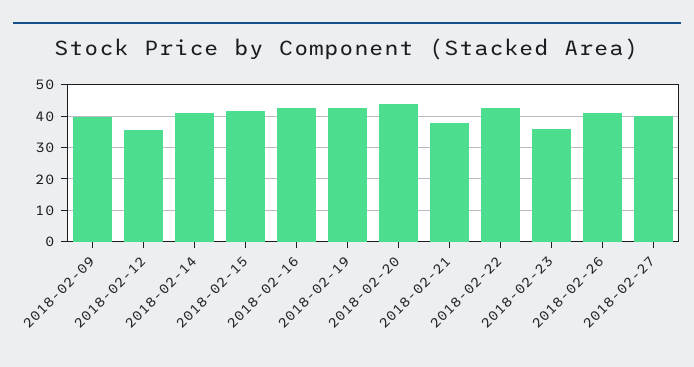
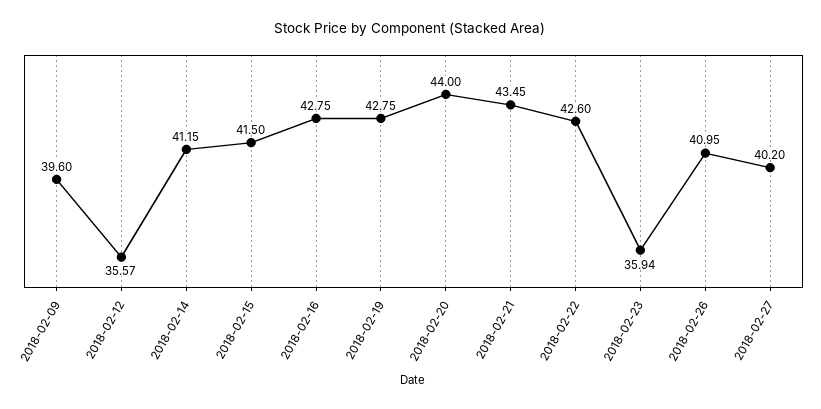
2018-02-21: 38 -> 43.45

